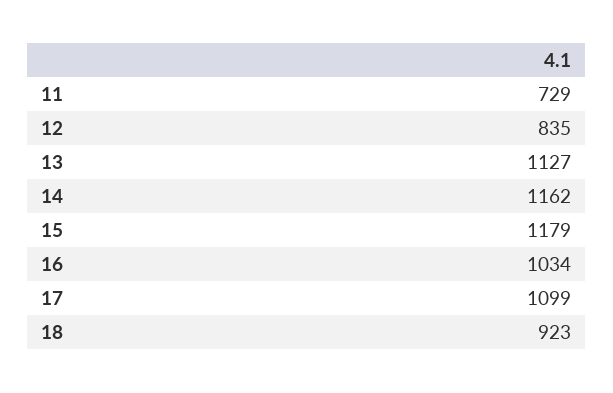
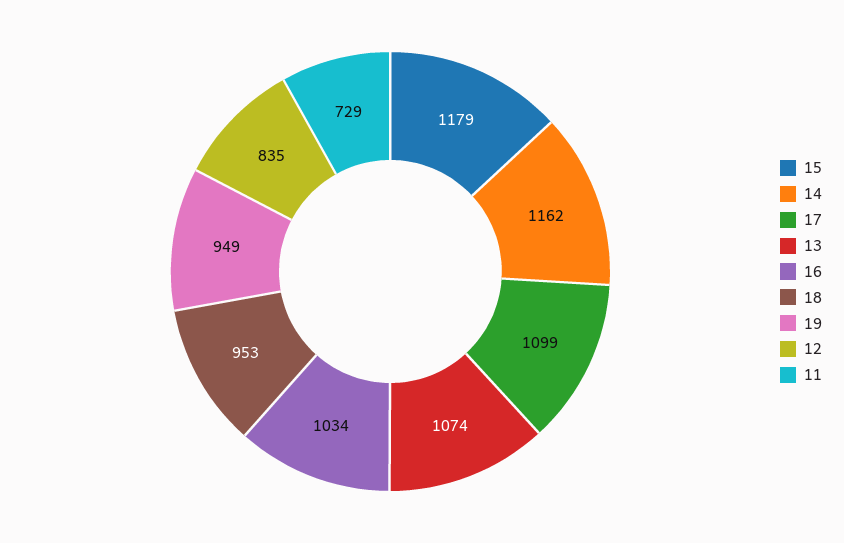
13: 1127 -> 1074
18: 923 -> 953
19: none -> 949

